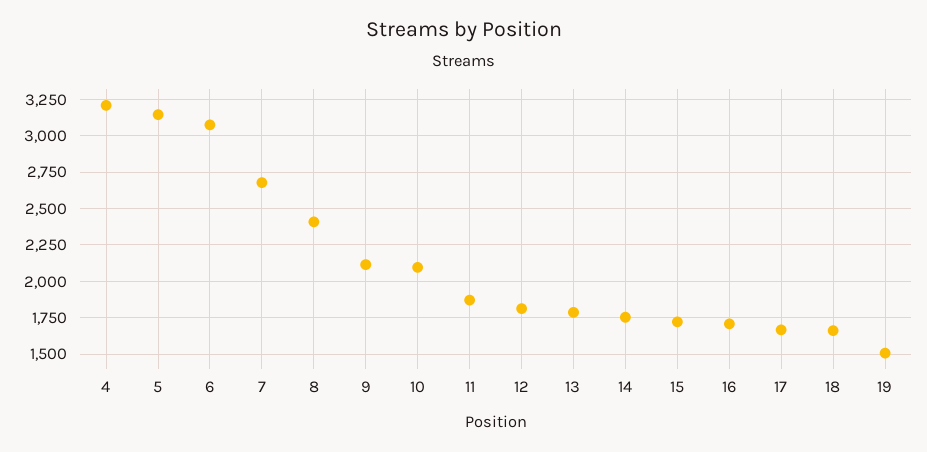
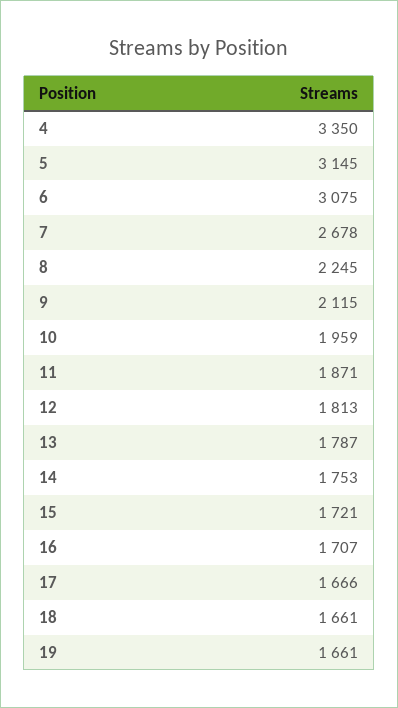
4: 3200 -> 3350
8: 2400 -> 2245
10: 2100 -> 1959
19: 1500 -> 1661

